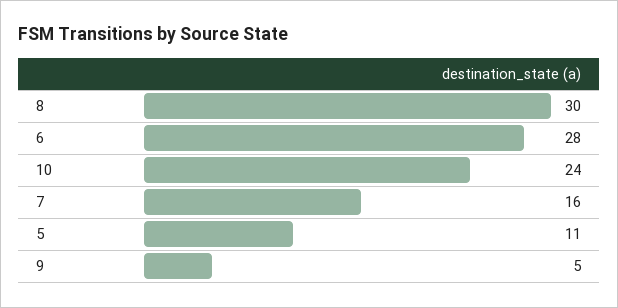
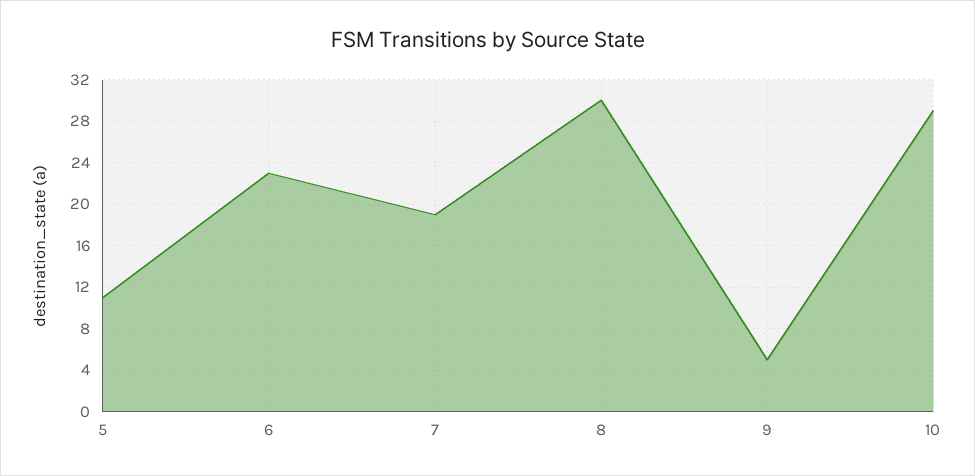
6: 28 -> 23
10: 24 -> 29
7: 16 -> 19

